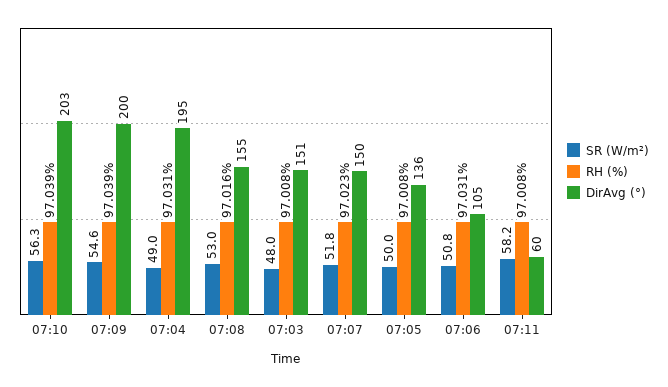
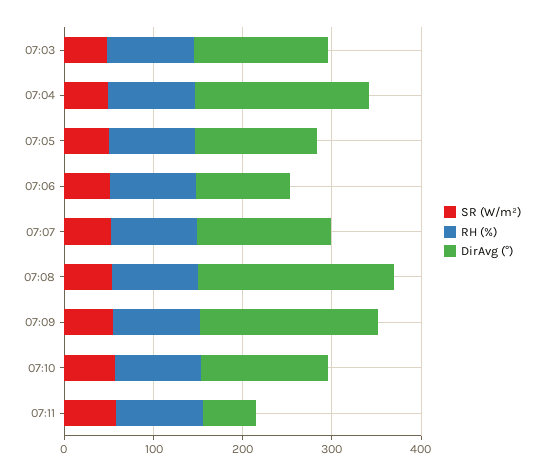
DirAvg (°), 07:10: 203 -> 140
DirAvg (°), 07:08: 155 -> 220

